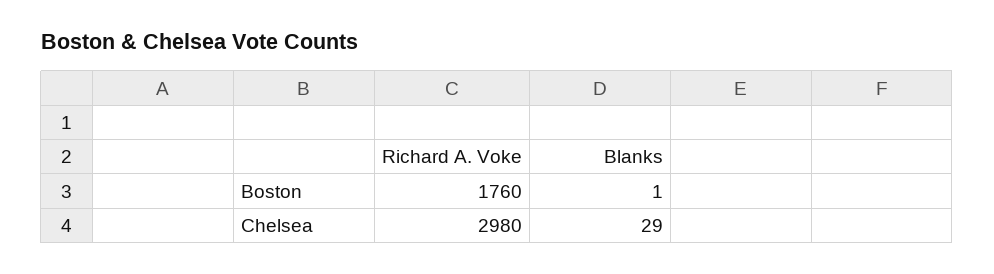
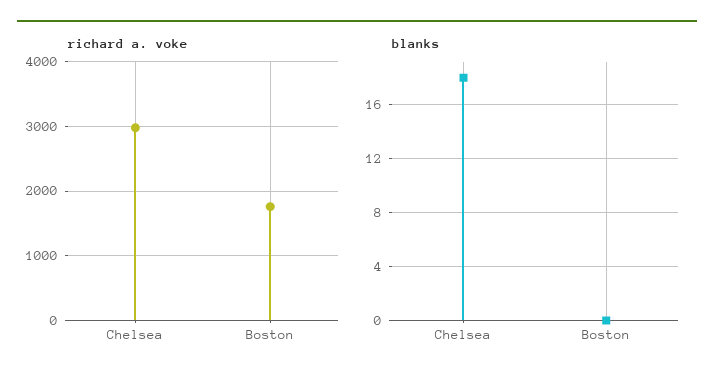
Blanks, Boston: 1 -> 0
Blanks, Chelsea: 29 -> 18

